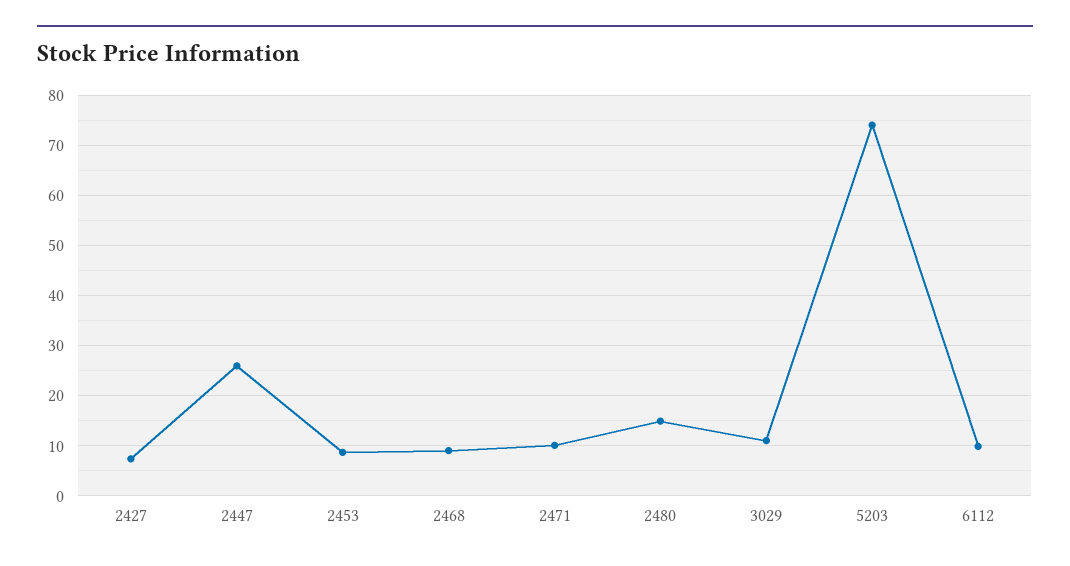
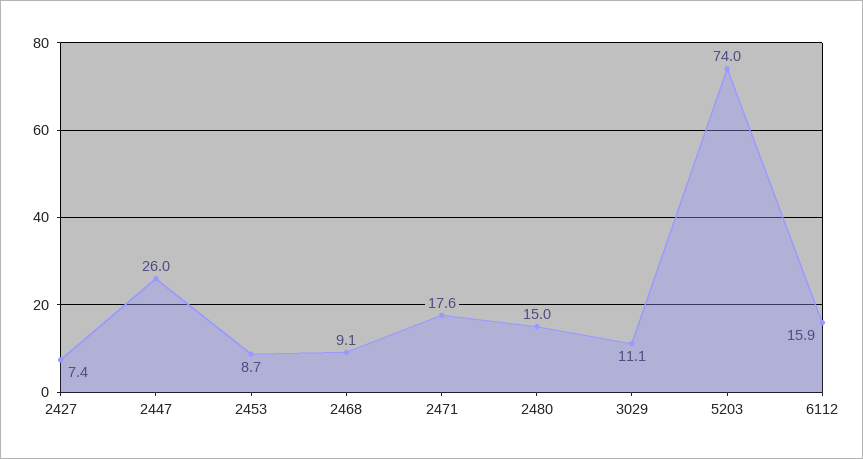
2471: 10 -> 17.6
6112: 10 -> 15.9

